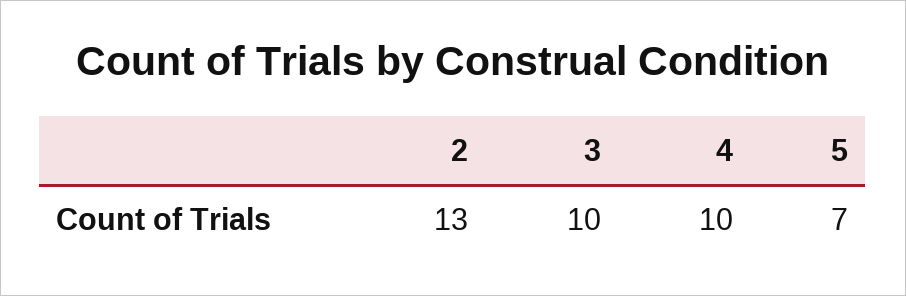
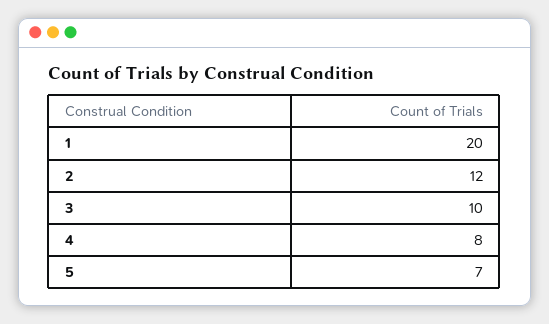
2: 13 -> 12
4: 10 -> 8
1: none -> 20

